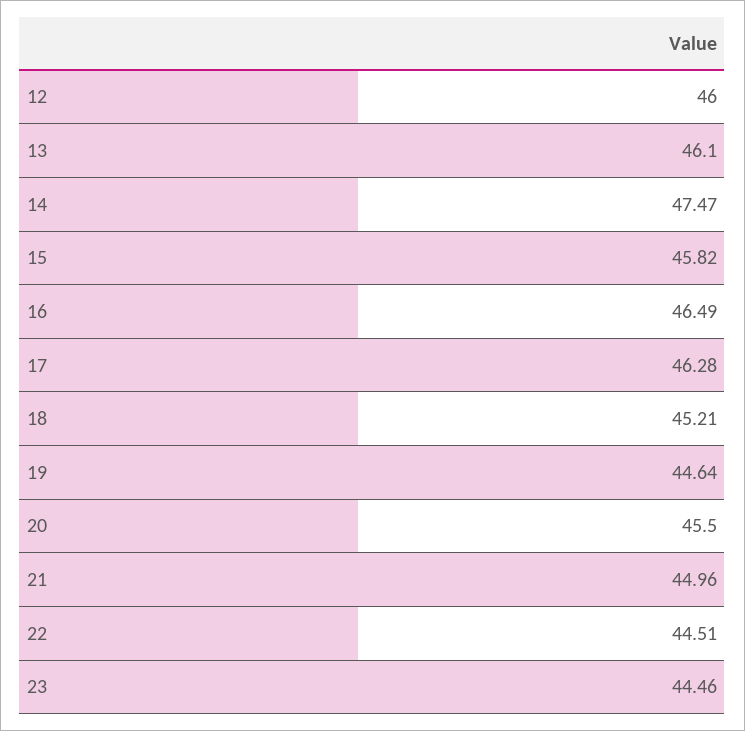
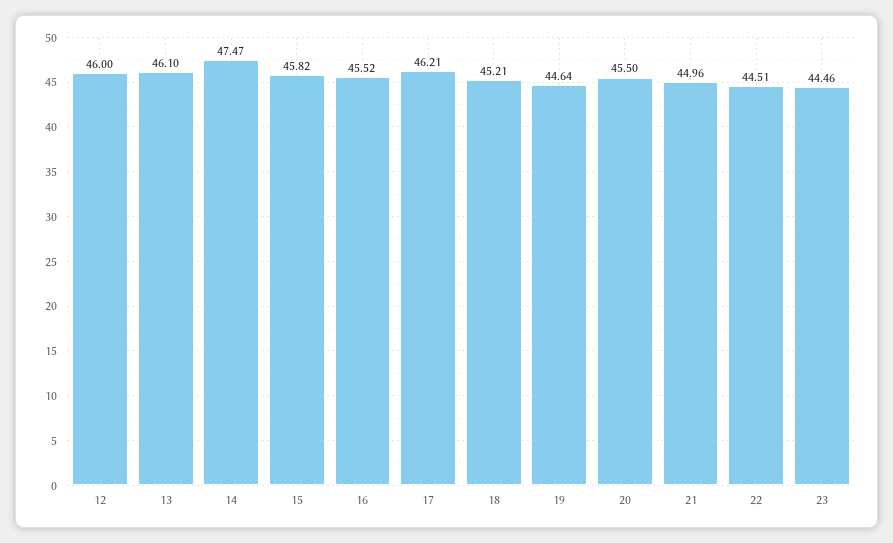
16: 46.49 -> 45.52
17: 46.28 -> 46.21

